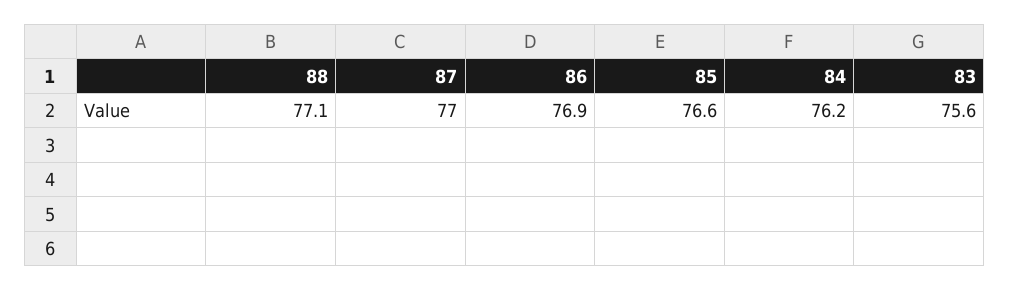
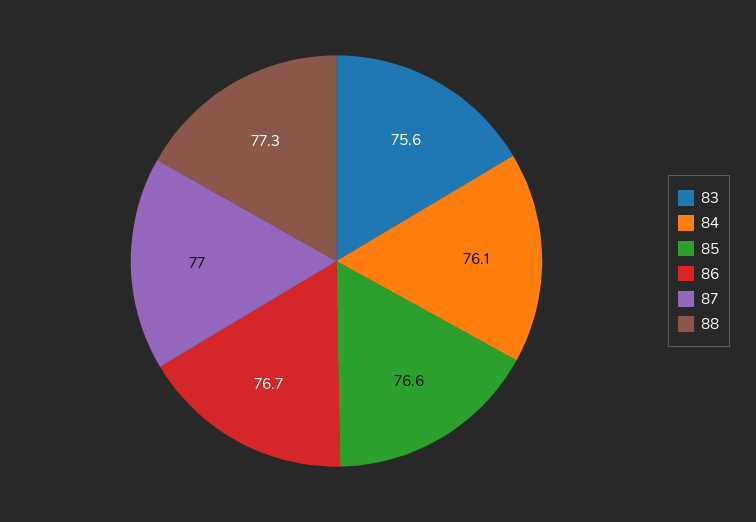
88: 77.1 -> 77.3
86: 76.9 -> 76.7
84: 76.2 -> 76.1

